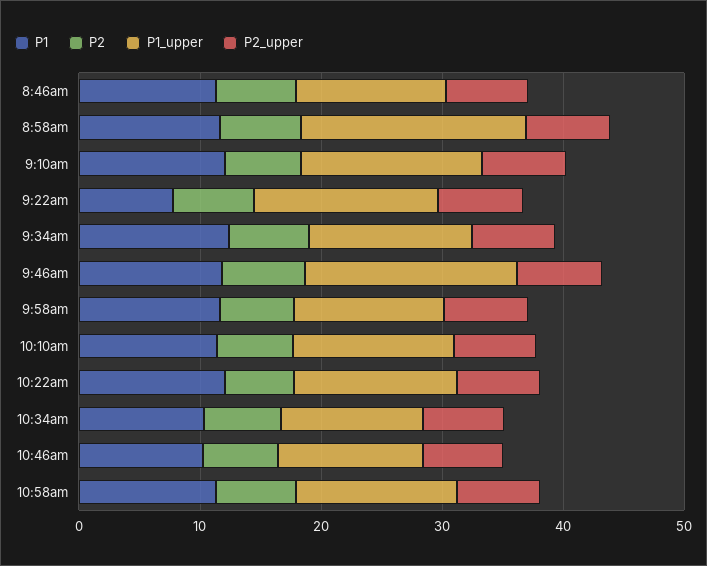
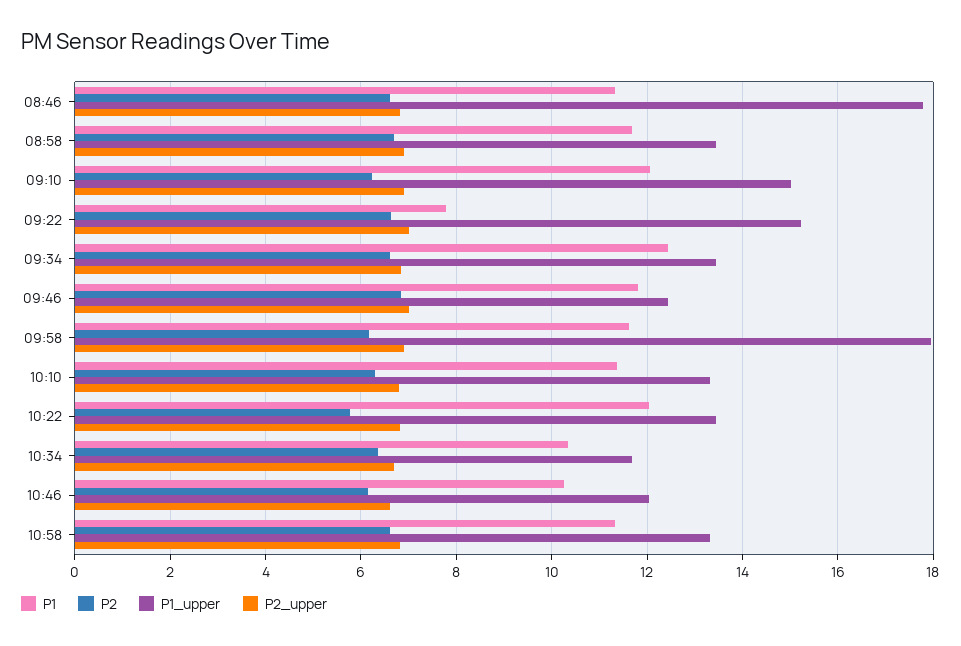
P1_upper, 8:46am: 12 -> 17.8
P1_upper, 8:58am: 18 -> 13.4
P1_upper, 9:46am: 18 -> 12.4
P1_upper, 9:58am: 12 -> 18

